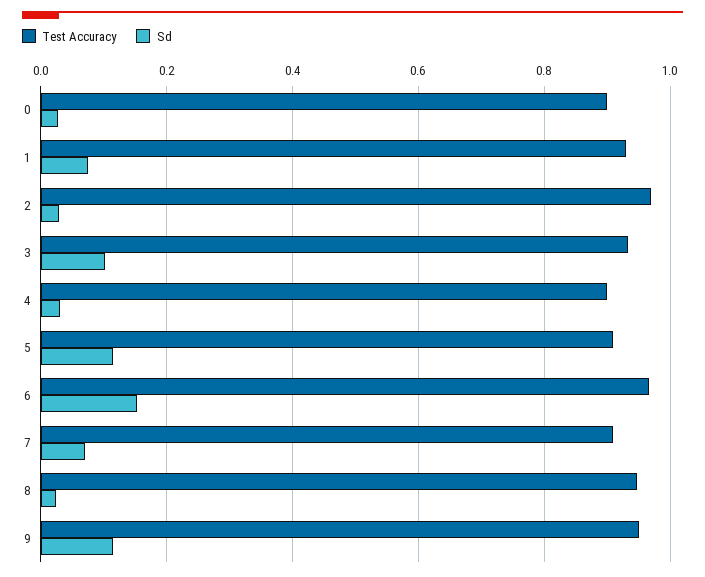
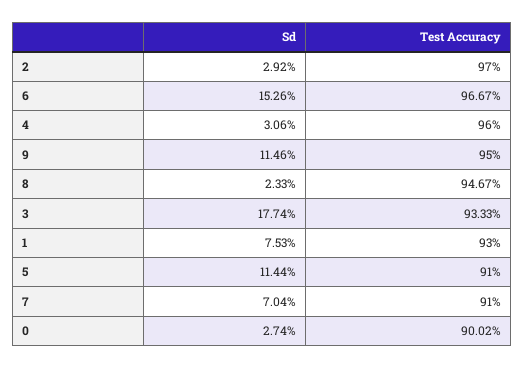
Sd, 3: 0.1 -> 0.1774
Test Accuracy, 4: 0.9 -> 0.96

